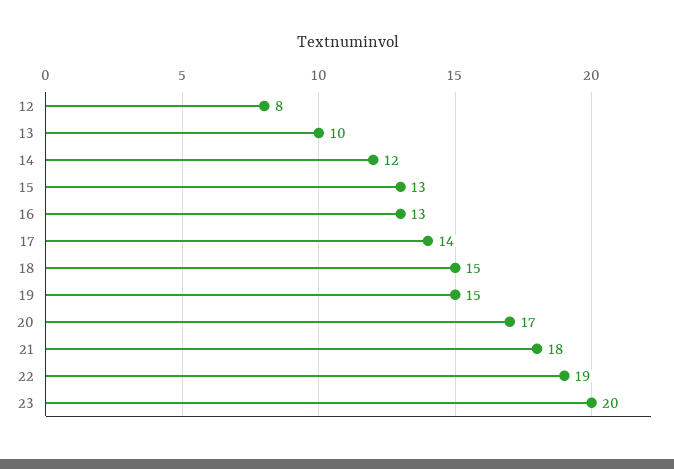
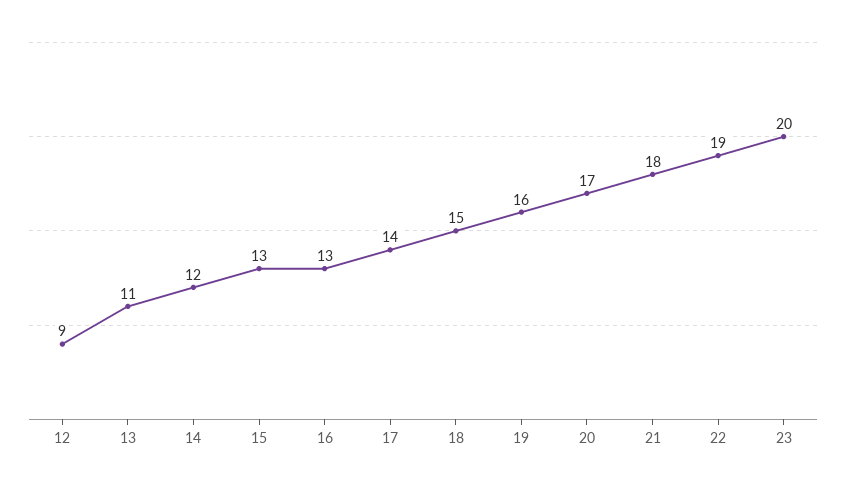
12: 8 -> 9
13: 10 -> 11
19: 15 -> 16

